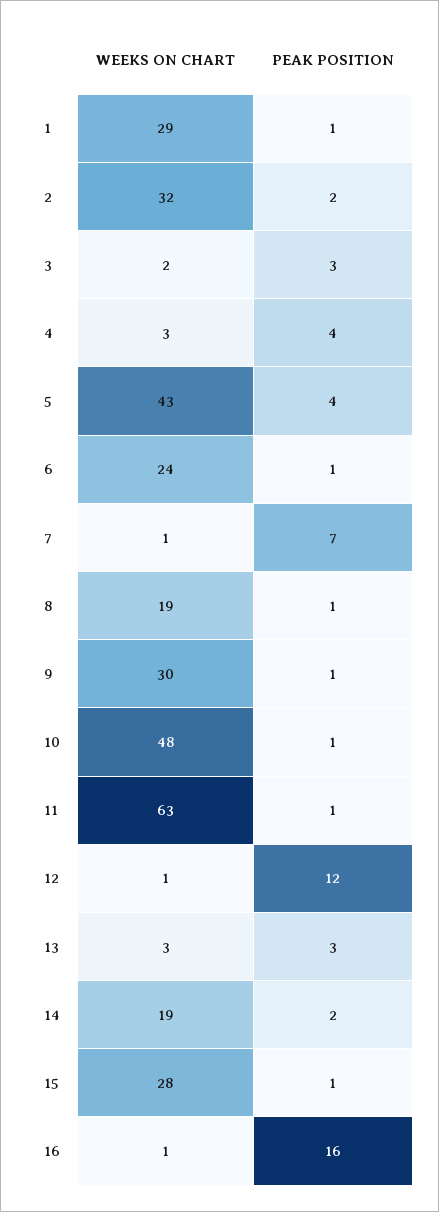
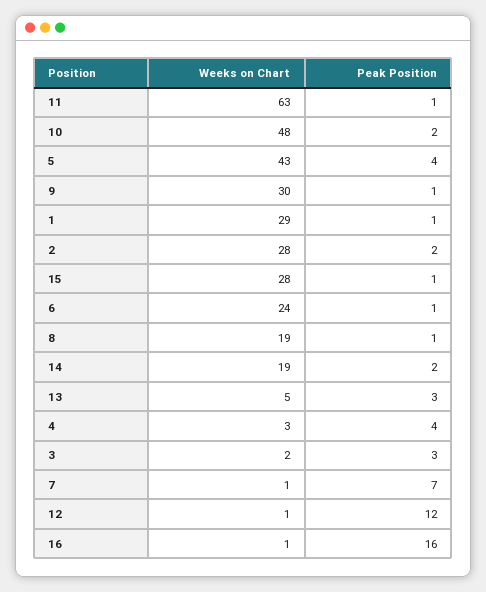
WEEKS ON CHART, 2: 32 -> 28
PEAK POSITION, 10: 1 -> 2
WEEKS ON CHART, 13: 3 -> 5

